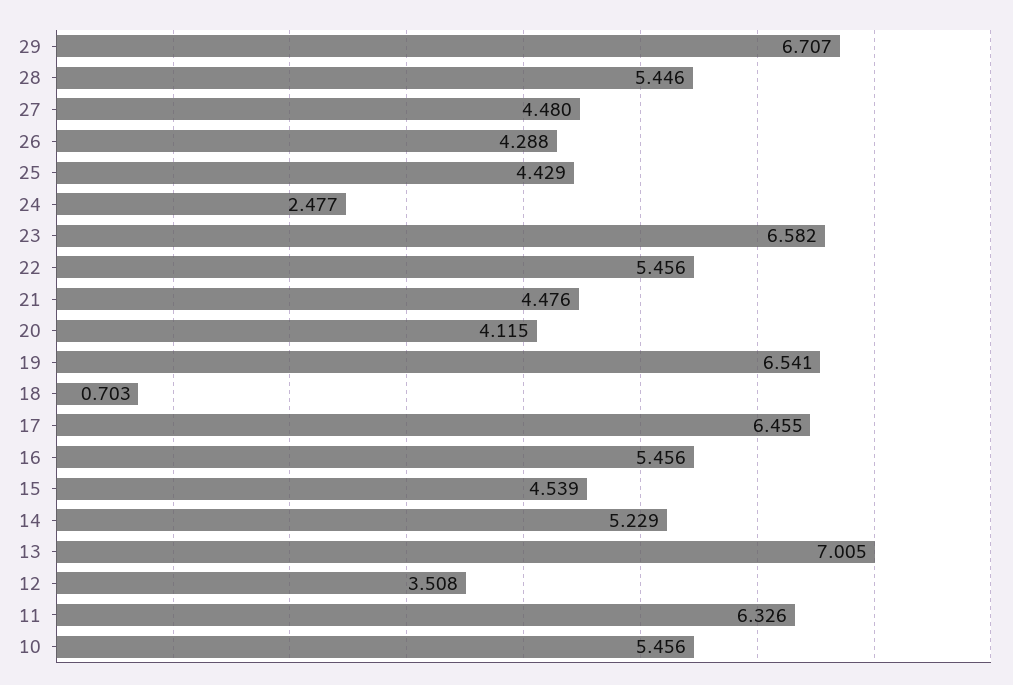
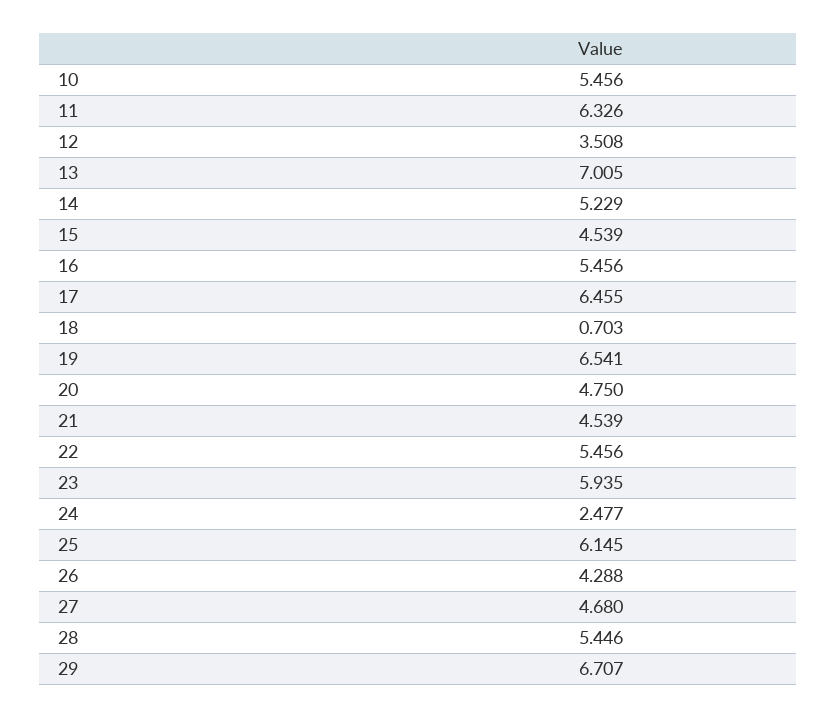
27: 4.48 -> 4.68
25: 4.429 -> 6.145
23: 6.582 -> 5.935
21: 4.476 -> 4.539
20: 4.115 -> 4.75

